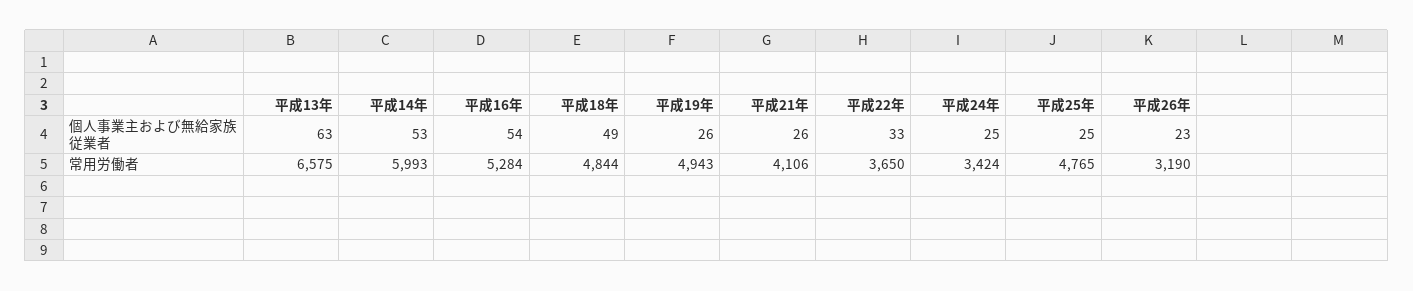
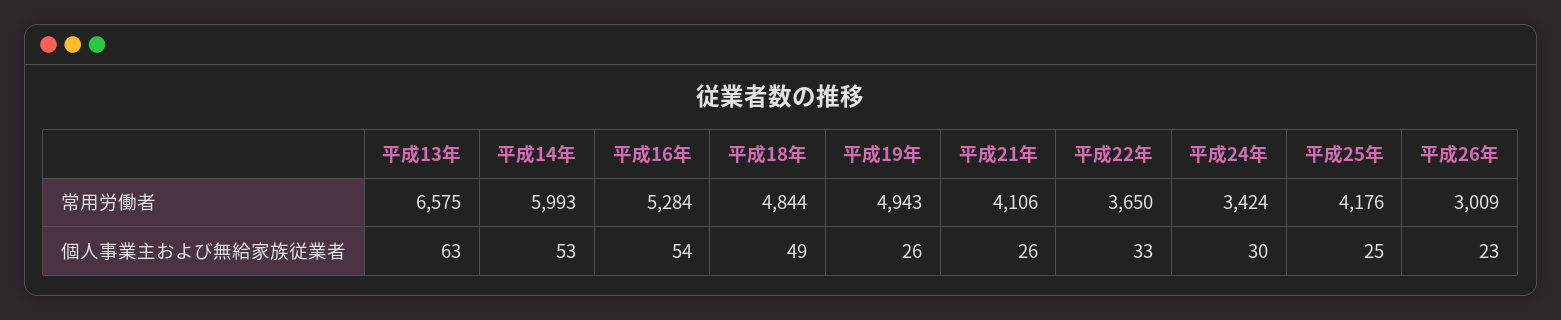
平成24年, 個人事業主および無給家族従業者: 25 -> 30
平成25年, 常用労働者: 4765 -> 4176
平成26年, 常用労働者: 3190 -> 3009

